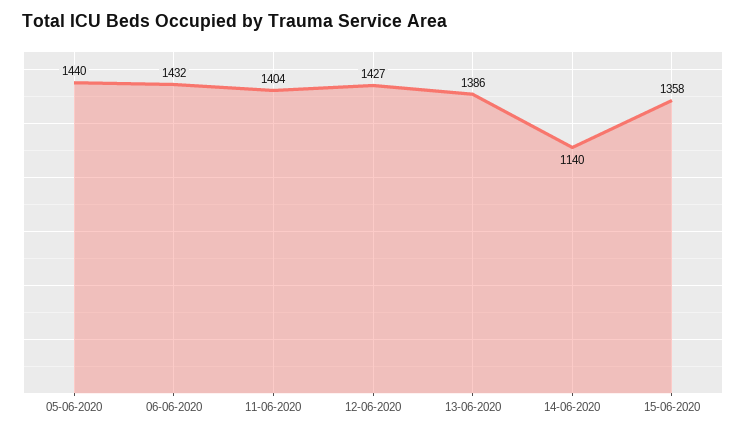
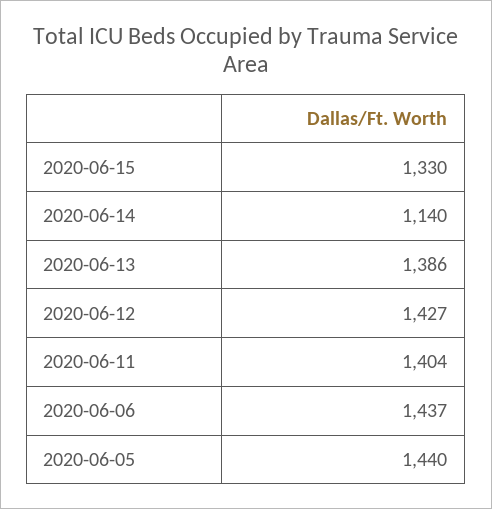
06-06-2020: 1432 -> 1437
15-06-2020: 1358 -> 1330

